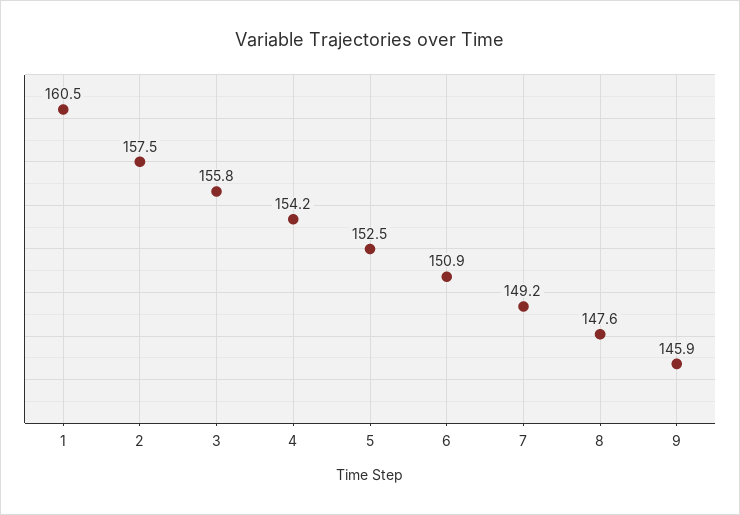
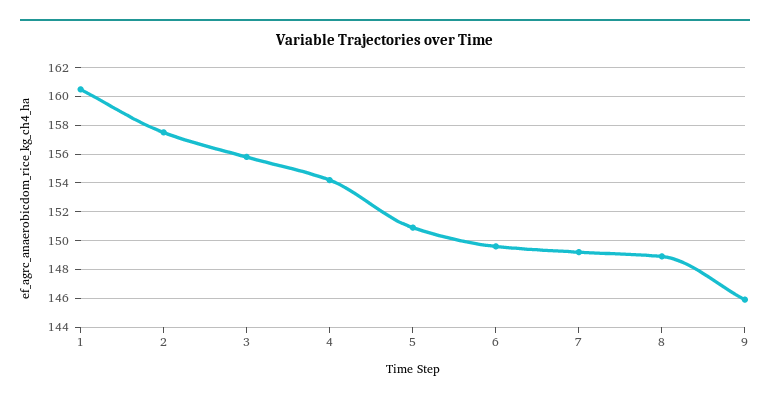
5: 152.5 -> 151
6: 150.9 -> 149.5
8: 147.6 -> 149

